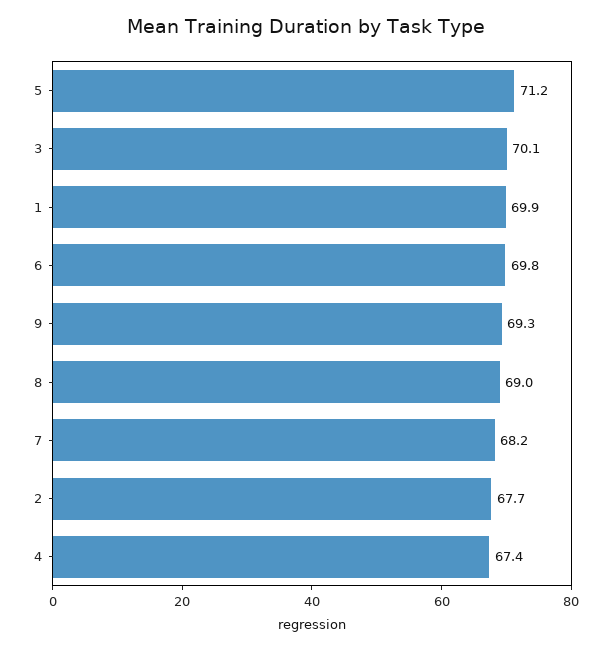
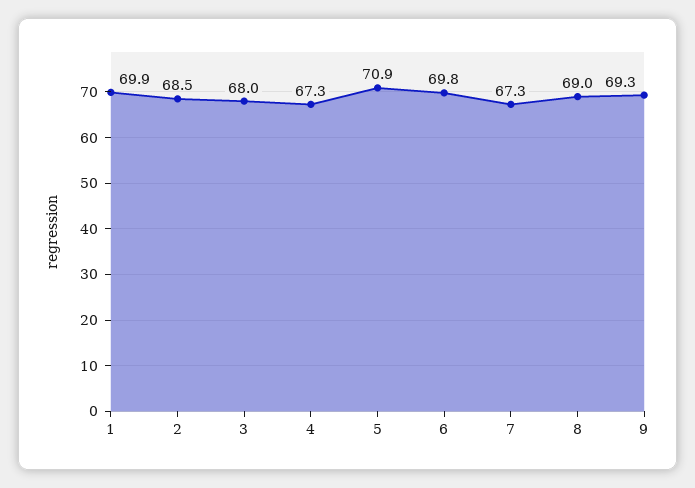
5: 71.2 -> 70.9
3: 70.1 -> 68
7: 68.2 -> 67.3
2: 67.7 -> 68.5
4: 67.4 -> 67.3

